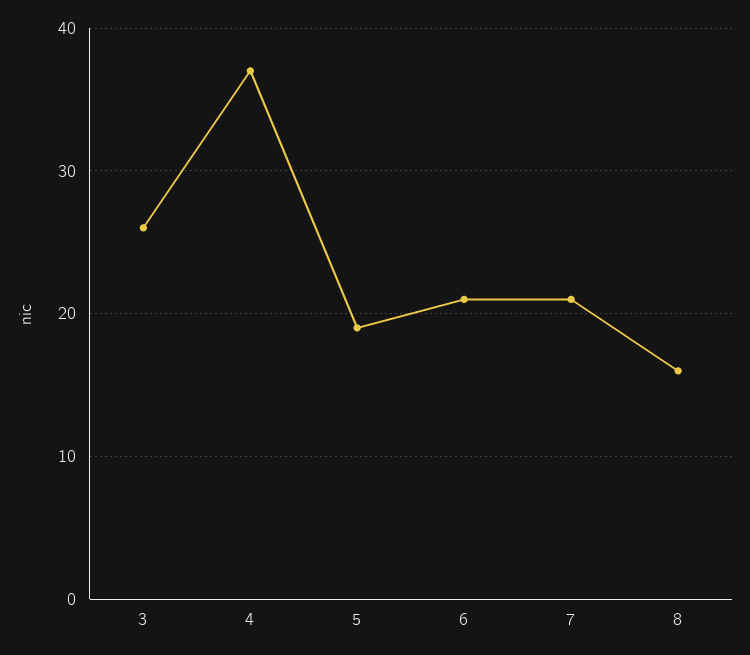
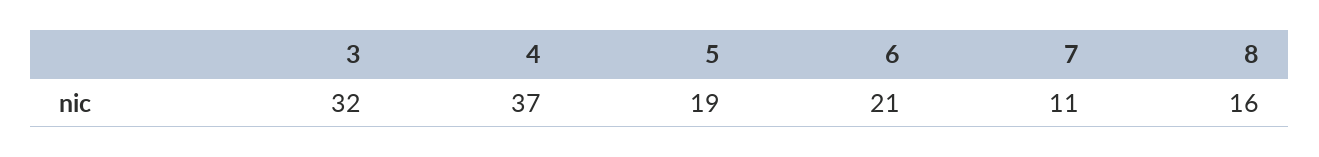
3: 26 -> 32
7: 21 -> 11

